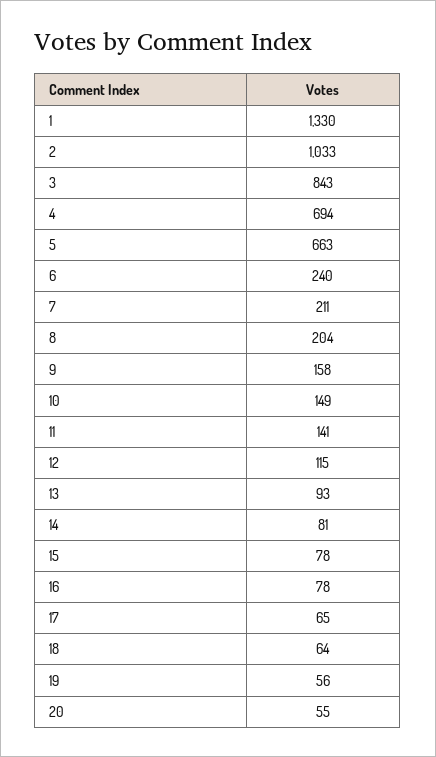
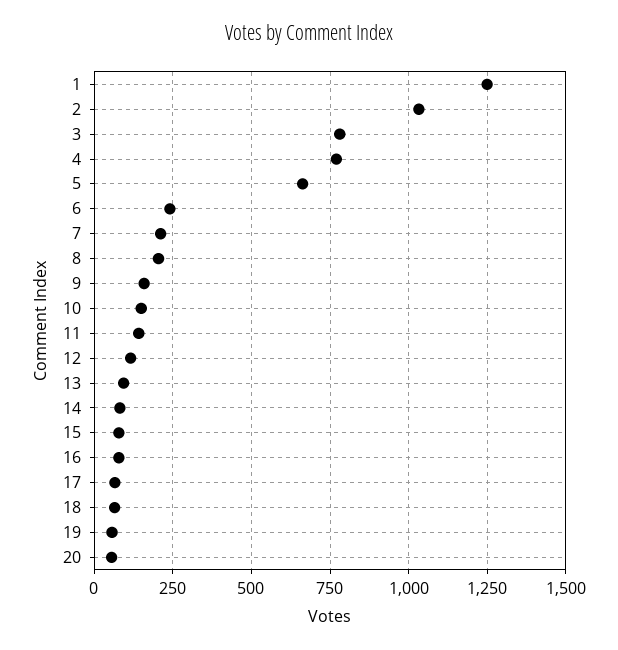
1: 1330 -> 1250
3: 843 -> 775
4: 694 -> 775

